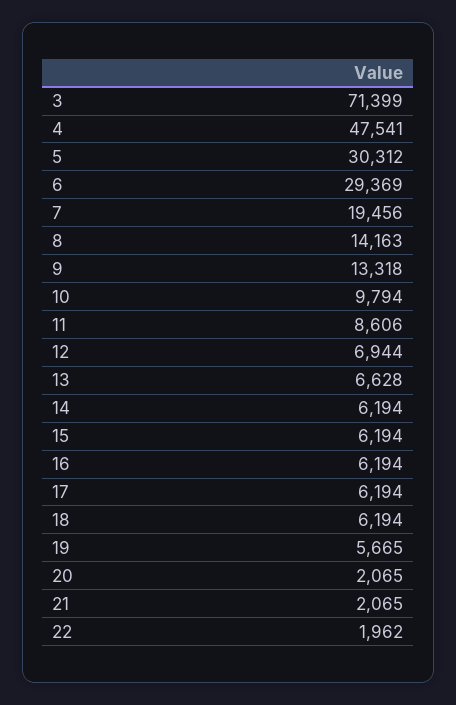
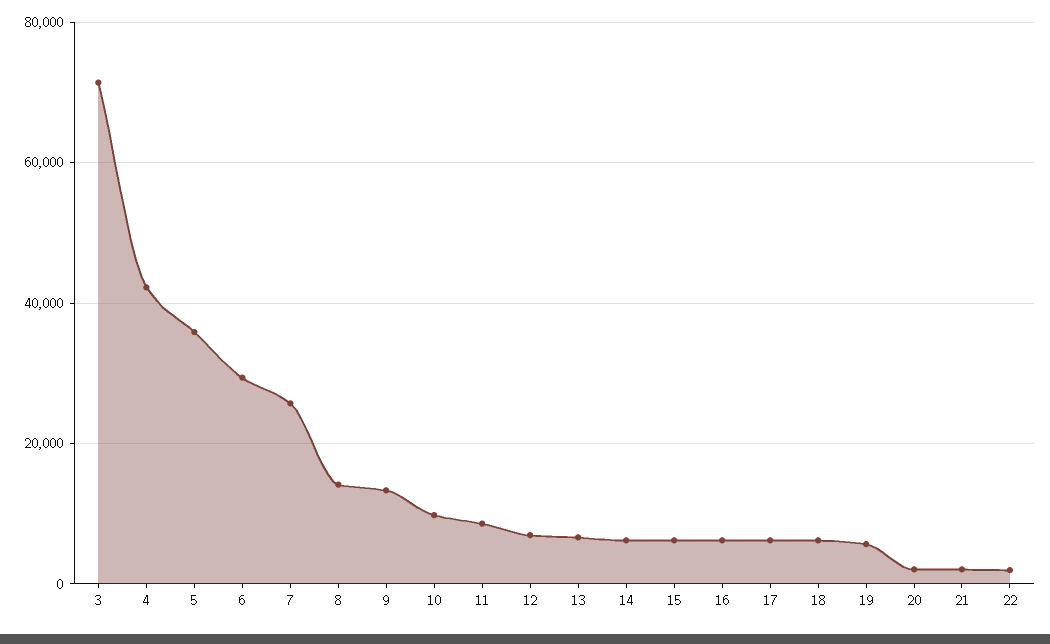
4: 47541 -> 42000
5: 30312 -> 36000
7: 19456 -> 26000

